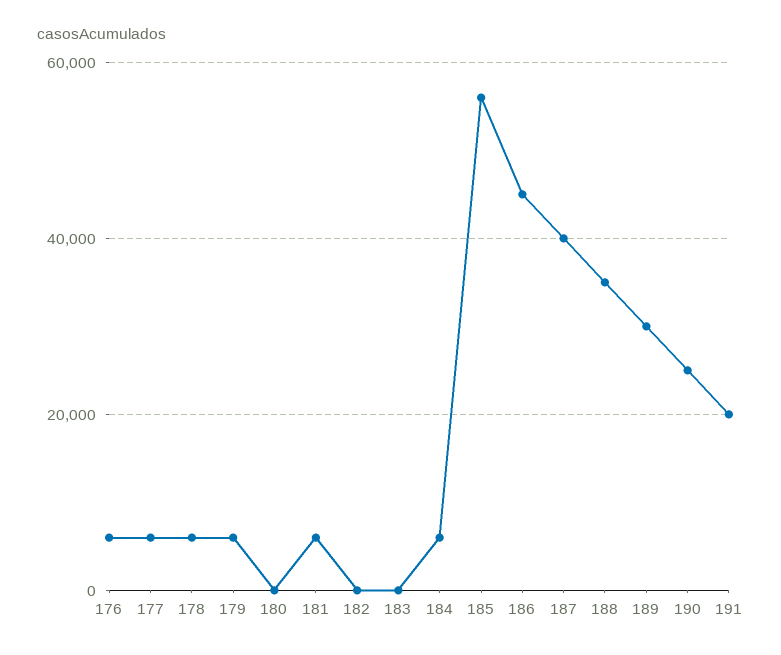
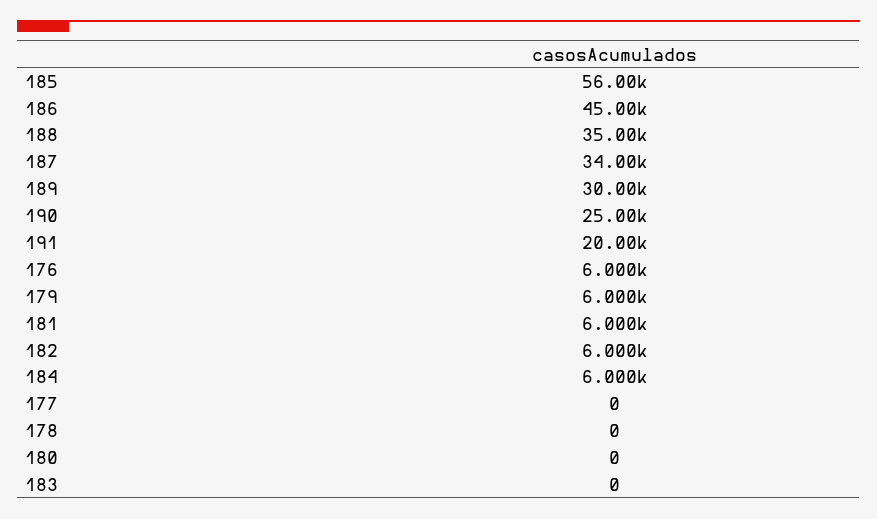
177: 6000 -> 0
178: 6000 -> 0
182: 0 -> 6000
187: 40000 -> 34000

